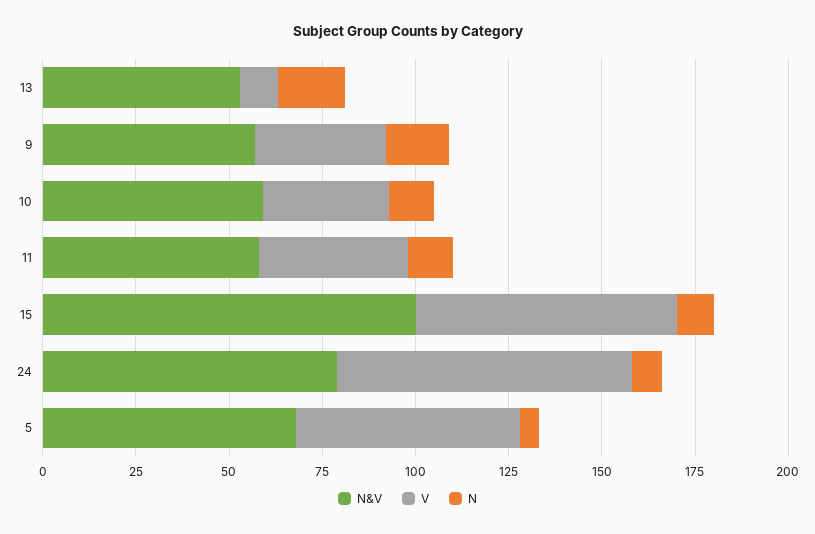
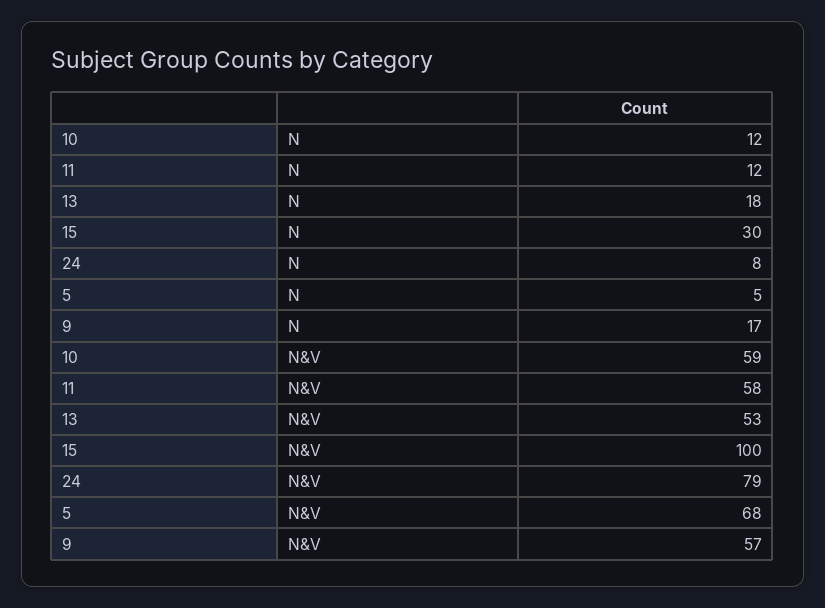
V, 13: 10 -> none
V, 9: 35 -> none
V, 10: 35 -> none
V, 11: 40 -> none
V, 15: 70 -> none
N, 15: 10 -> 30
V, 24: 80 -> none
V, 5: 60 -> none

